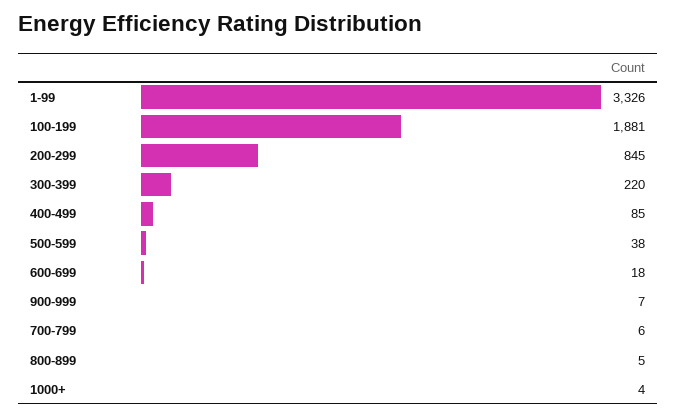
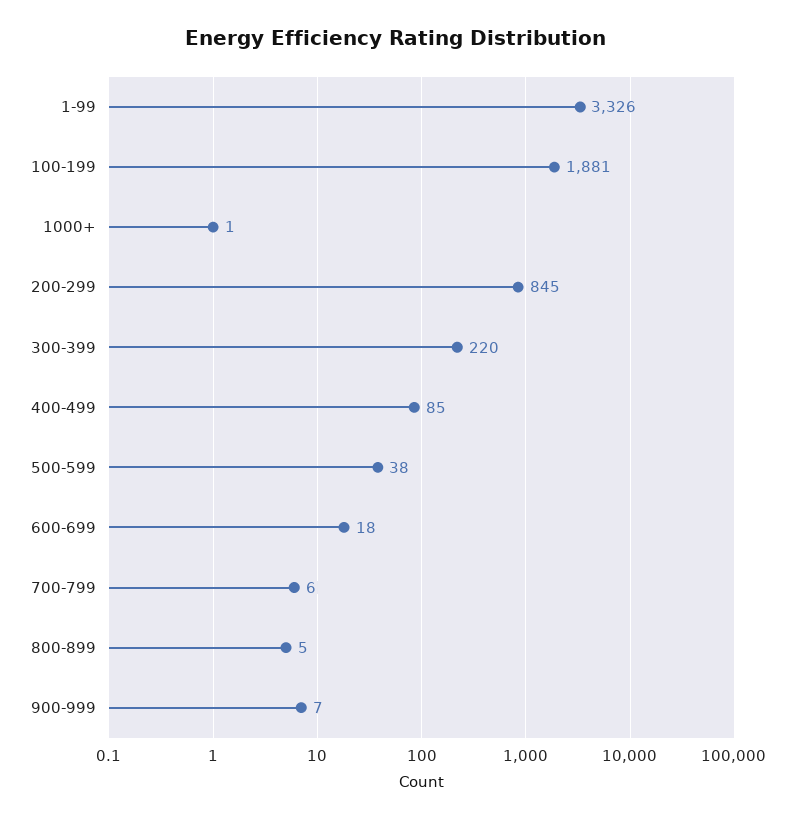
1000+: 4 -> 1

